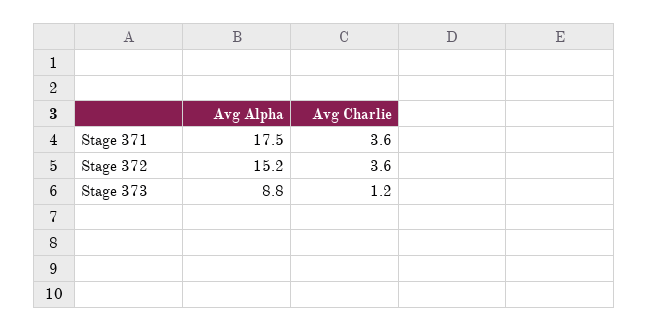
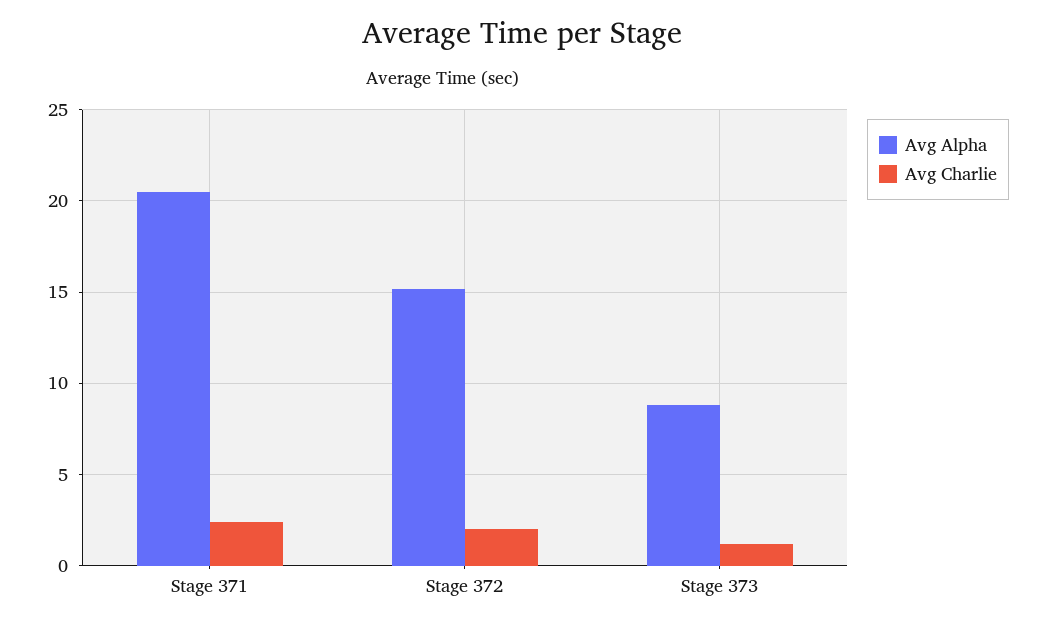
Avg Alpha, Stage 371: 17.5 -> 20.5
Avg Charlie, Stage 371: 3.6 -> 2.5
Avg Charlie, Stage 372: 3.6 -> 2

